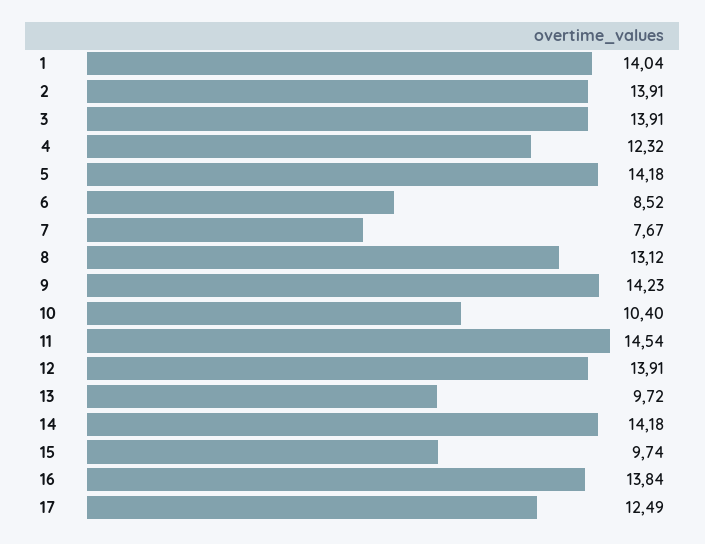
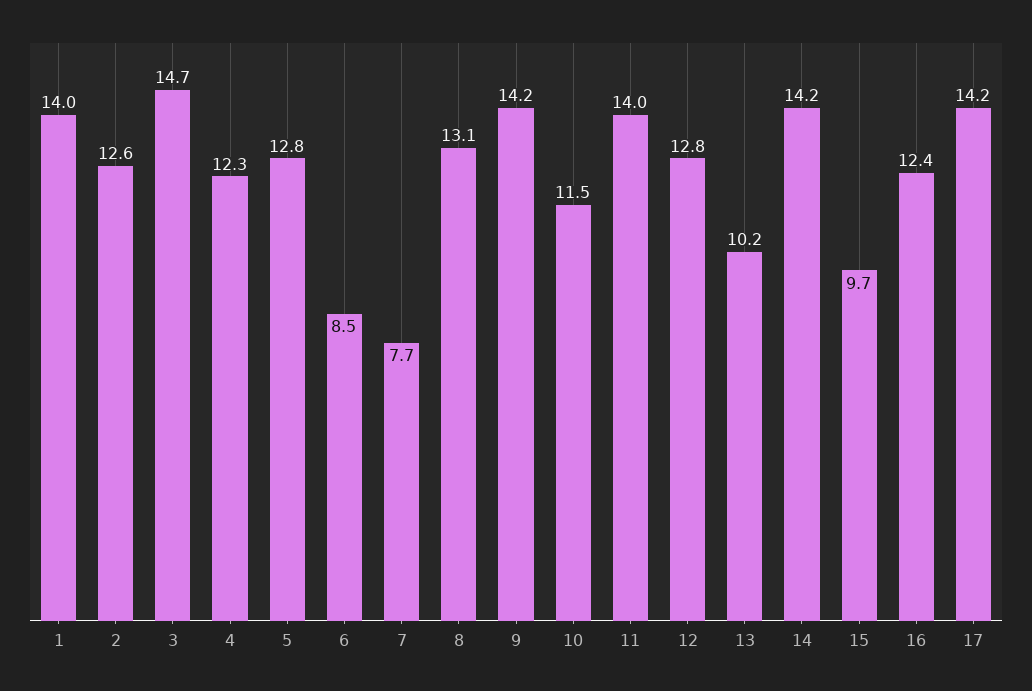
2: 13.91 -> 12.6
3: 13.91 -> 14.7
5: 14.18 -> 12.8
10: 10.4 -> 11.5
11: 14.54 -> 14
12: 13.91 -> 12.8
13: 9.72 -> 10.2
16: 13.84 -> 12.4
17: 12.49 -> 14.2

